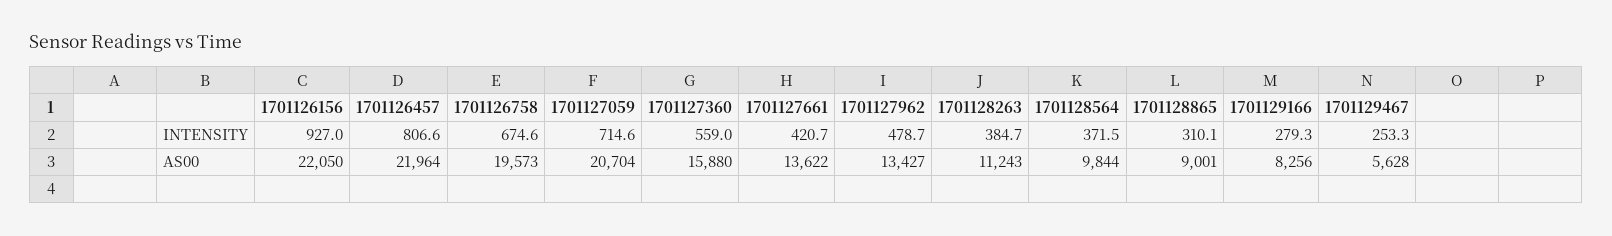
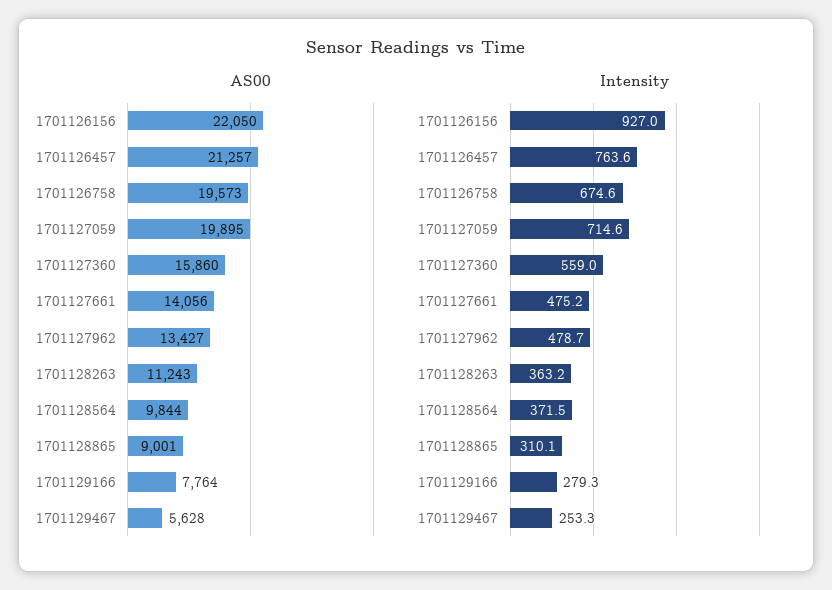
INTENSITY, 1701126457: 806.6 -> 763.6
INTENSITY, 1701127661: 420.7 -> 475.2
INTENSITY, 1701128263: 384.7 -> 363.2
AS00, 1701126457: 21964 -> 21257
AS00, 1701127059: 20704 -> 19895
AS00, 1701127360: 15880 -> 15860
AS00, 1701127661: 13622 -> 14056
AS00, 1701129166: 8256 -> 7764

